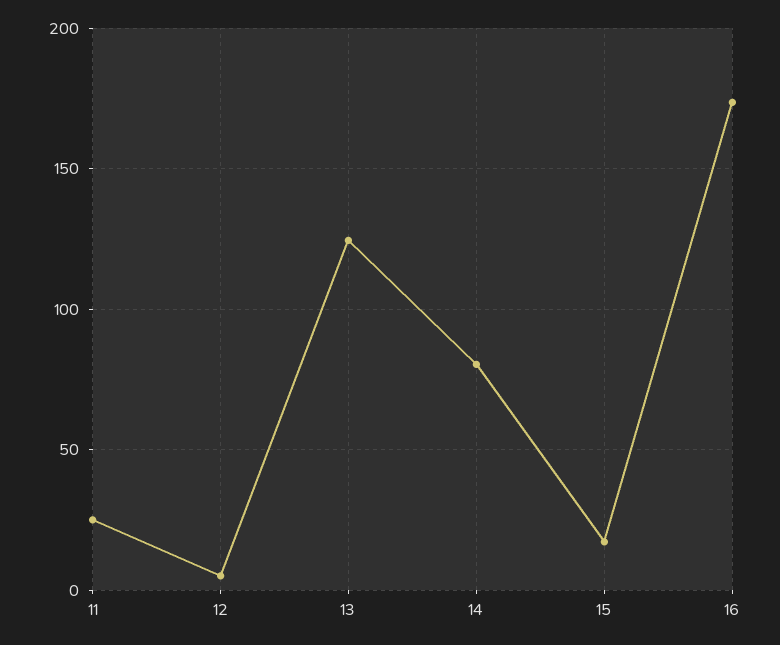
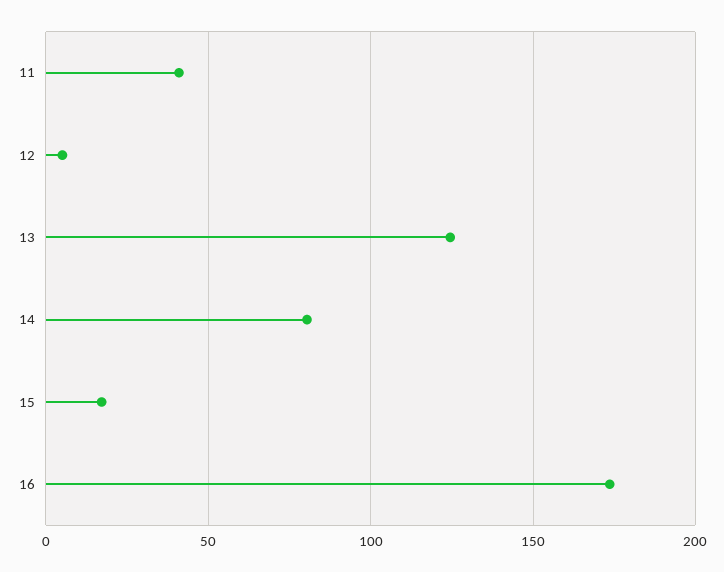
11: 25 -> 40

